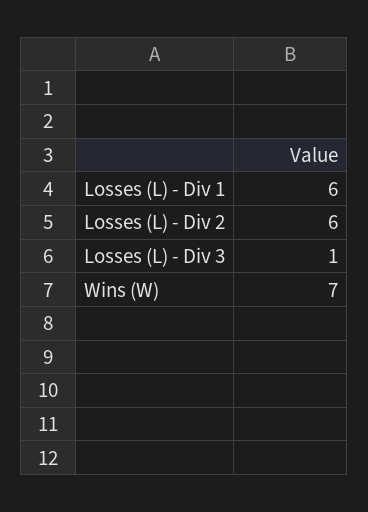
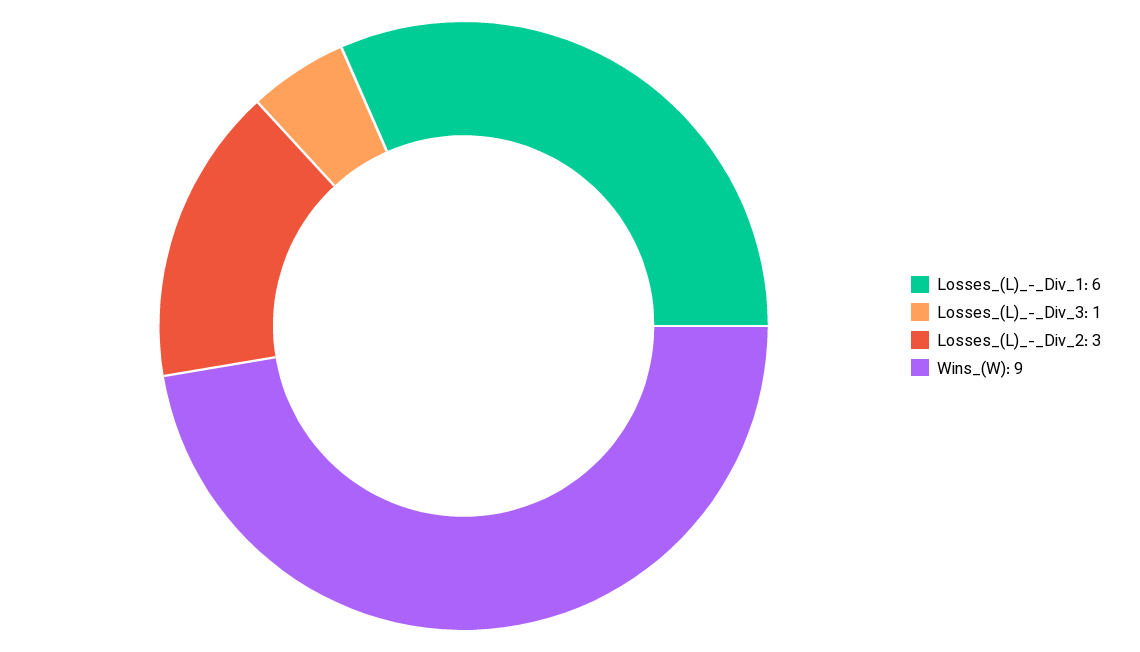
Losses (L) - Div 2: 6 -> 3
Wins (W): 7 -> 9

